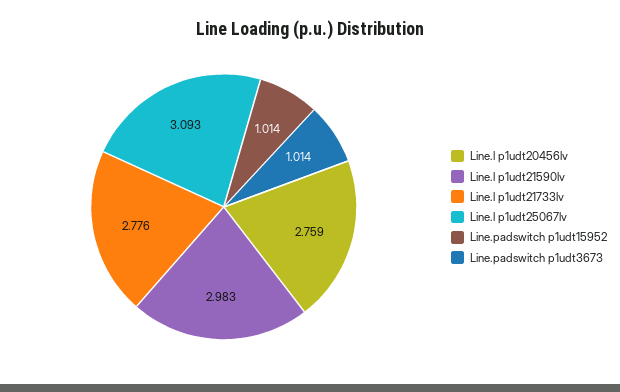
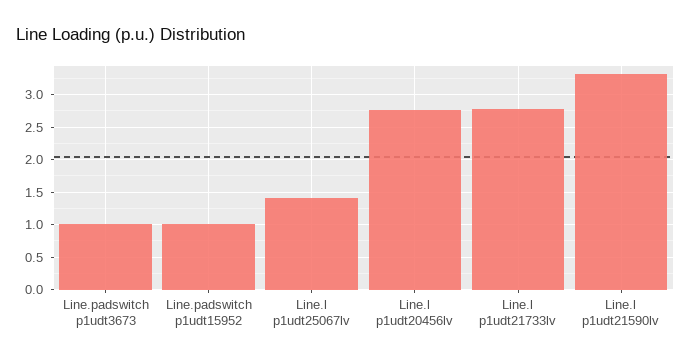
Line.l p1udt21590lv: 2.983 -> 3.3
Line.l p1udt25067lv: 3.093 -> 1.4

